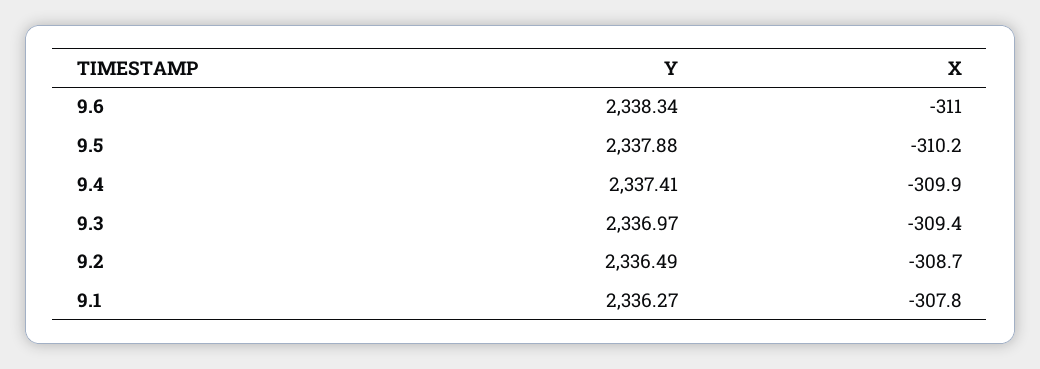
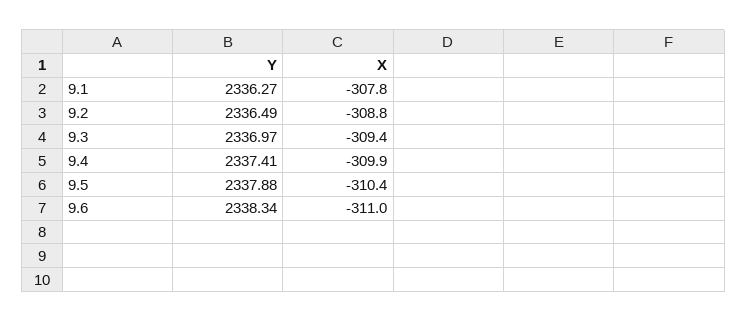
X, 9.5: -310.2 -> -310.4
X, 9.2: -308.7 -> -308.8

